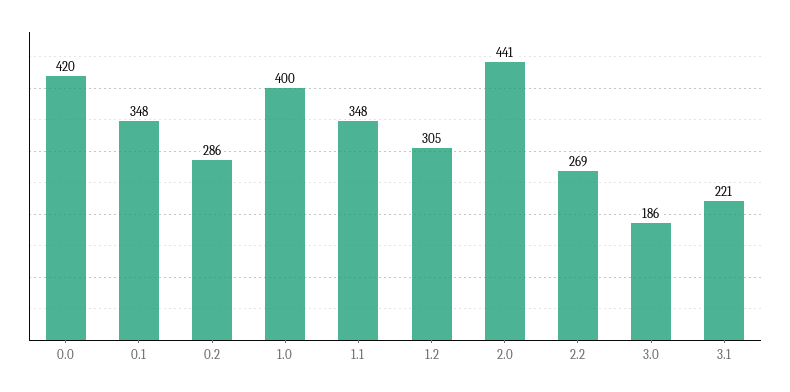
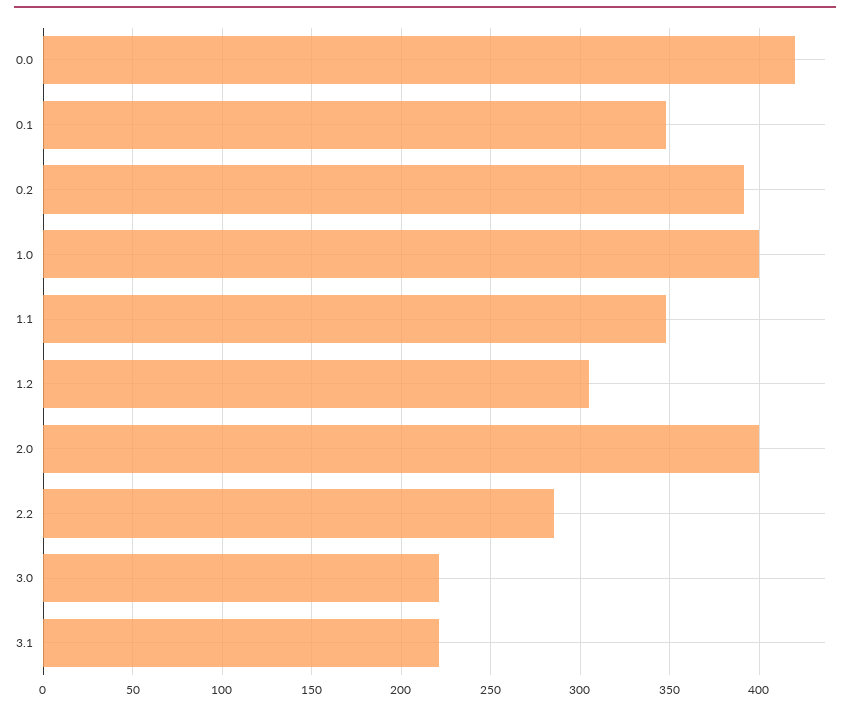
0.2: 286 -> 390
2.0: 441 -> 400
2.2: 269 -> 285
3.0: 186 -> 220

